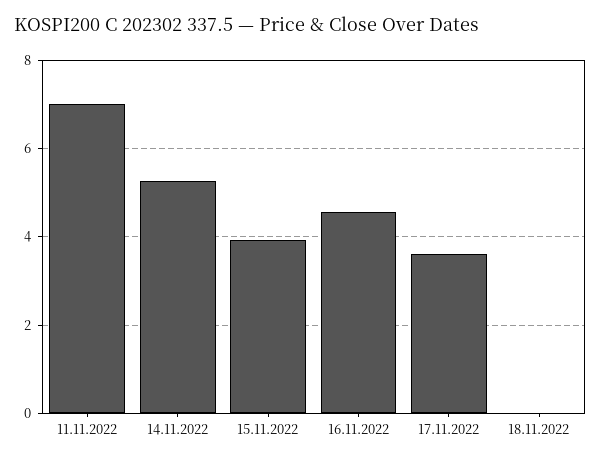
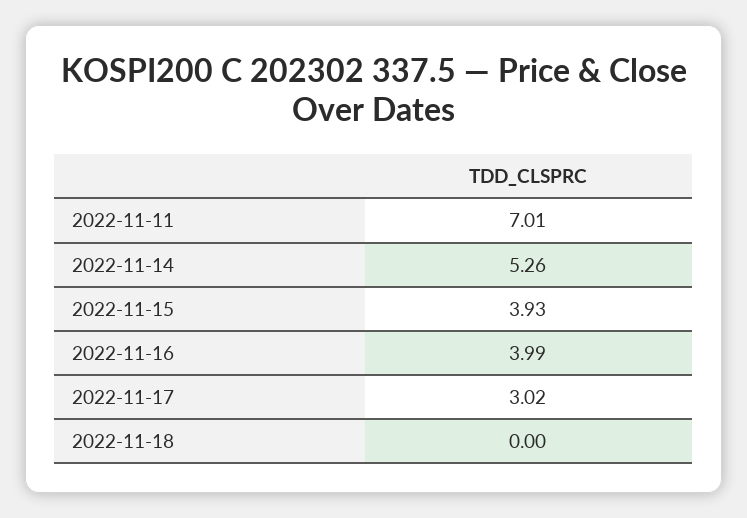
16.11.2022: 4.6 -> 3.99
17.11.2022: 3.6 -> 3.02

